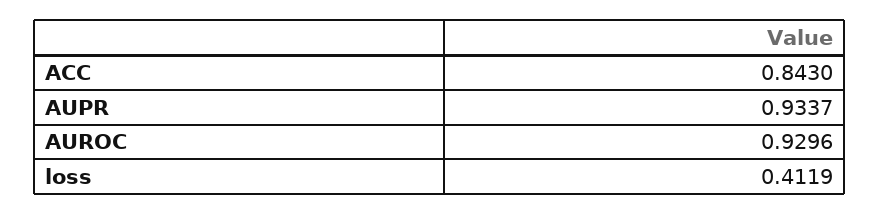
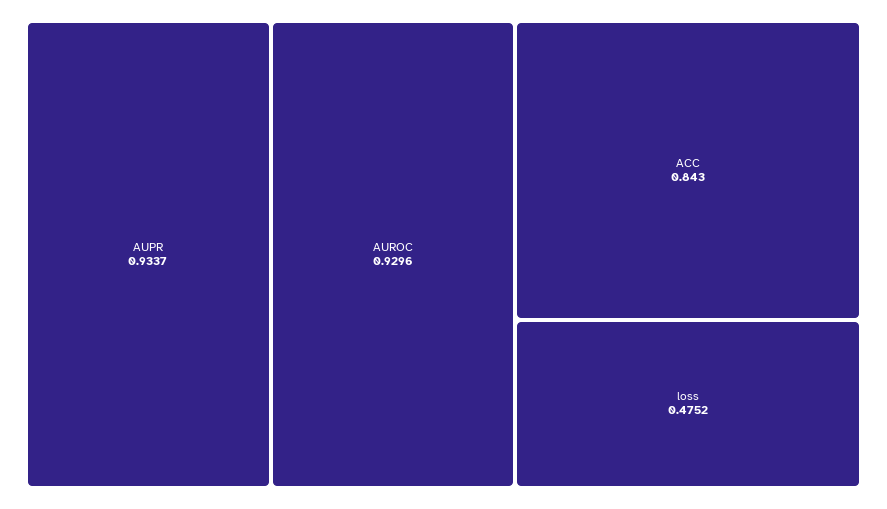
loss: 0.4119 -> 0.4752

